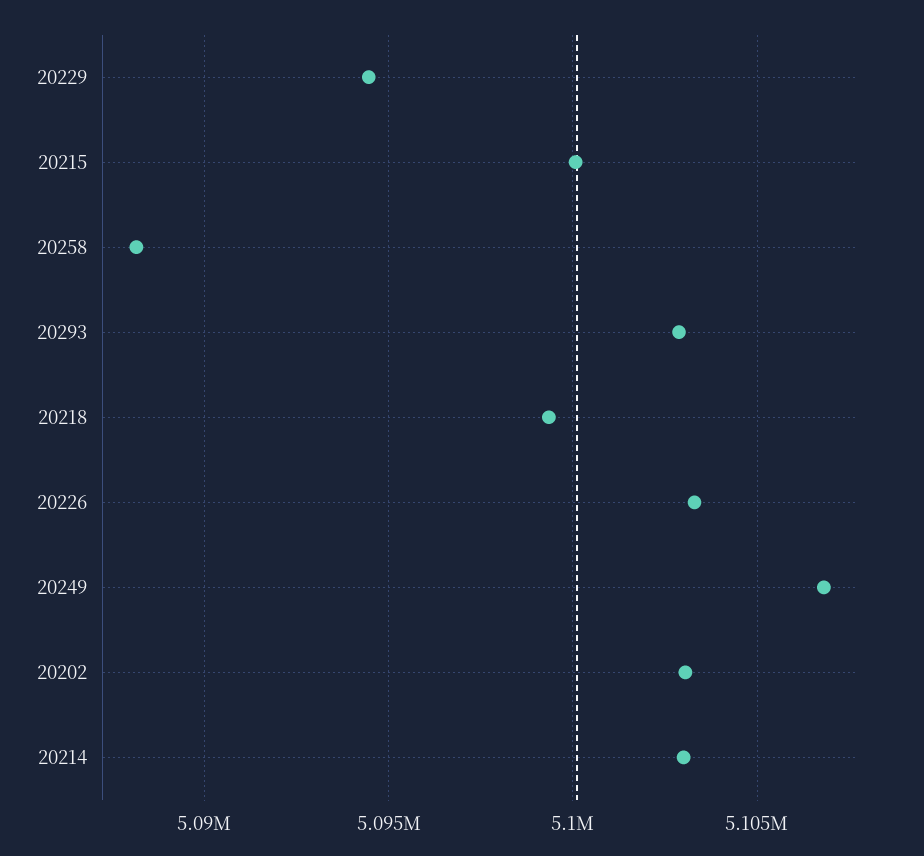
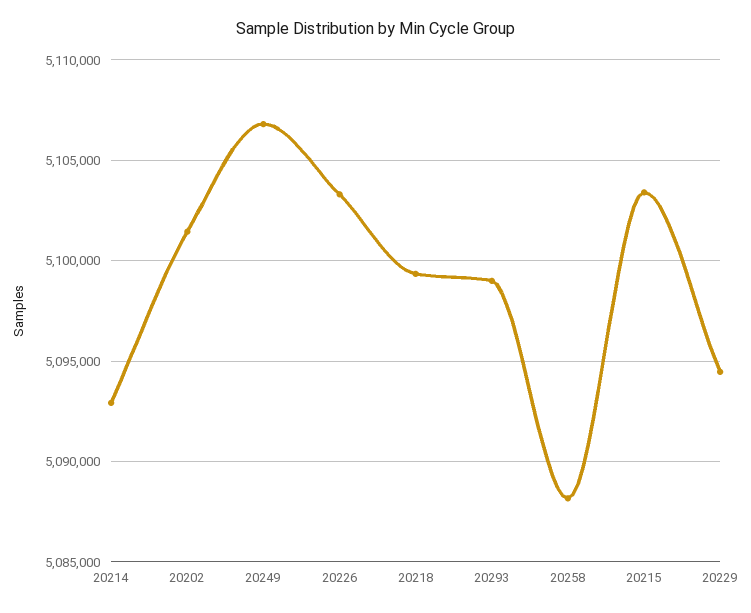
20215: 5100000 -> 5103500
20293: 5103000 -> 5099000
20202: 5103000 -> 5101500
20214: 5103000 -> 5093000

